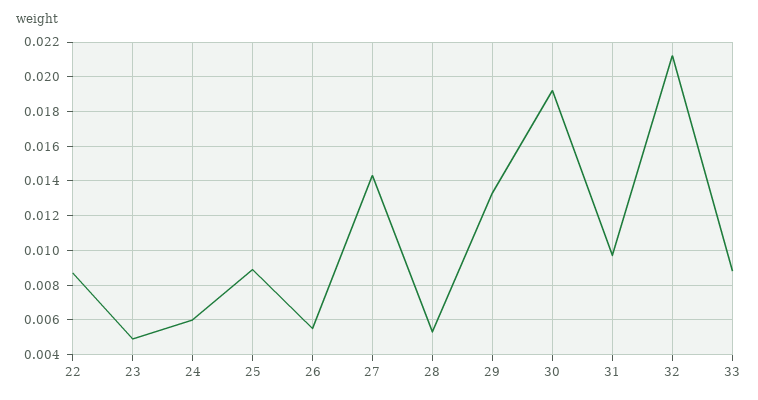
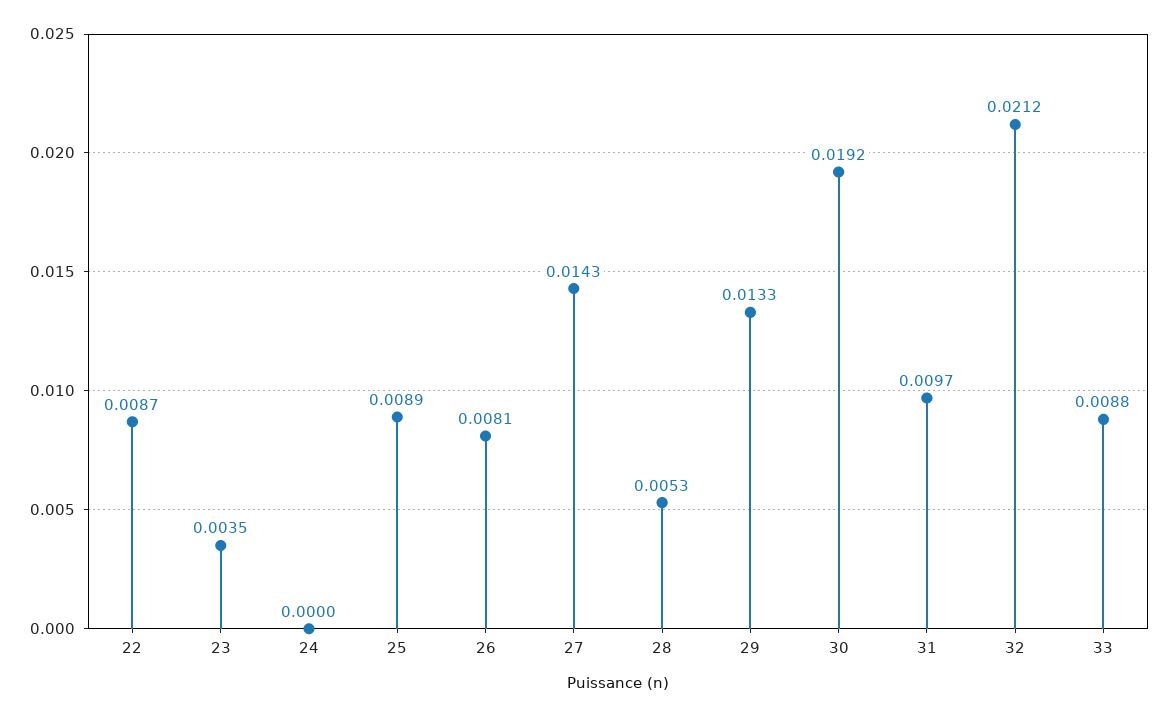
23: 0.005 -> 0.0035
24: 0.006 -> 0
26: 0.0055 -> 0.0081

